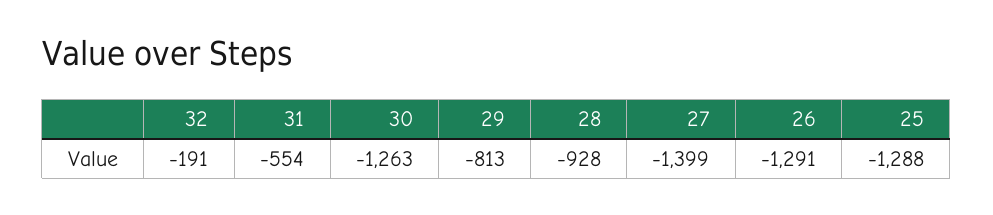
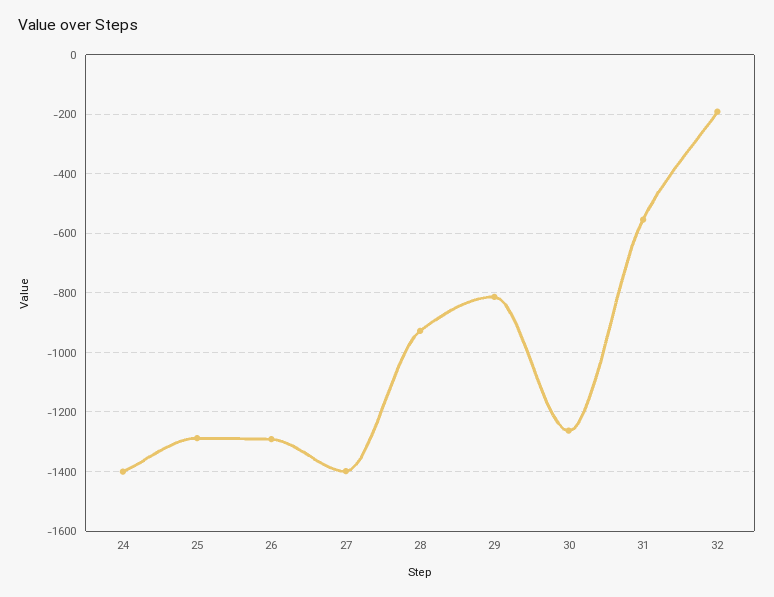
24: none -> -1400

